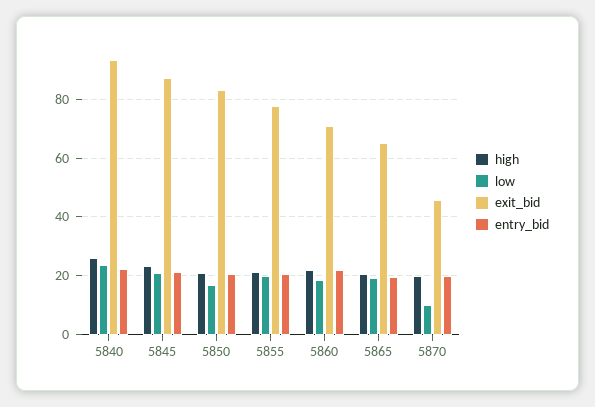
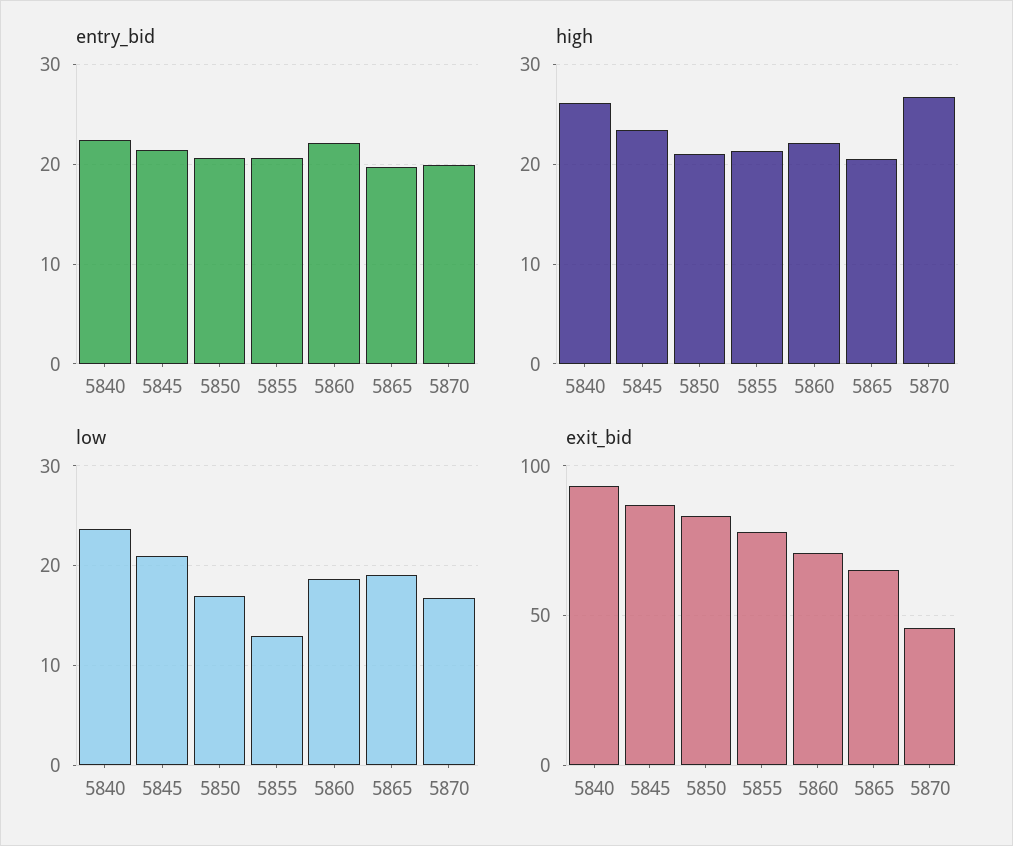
low, 5855: 20 -> 13
high, 5870: 20 -> 27
low, 5870: 10 -> 17

